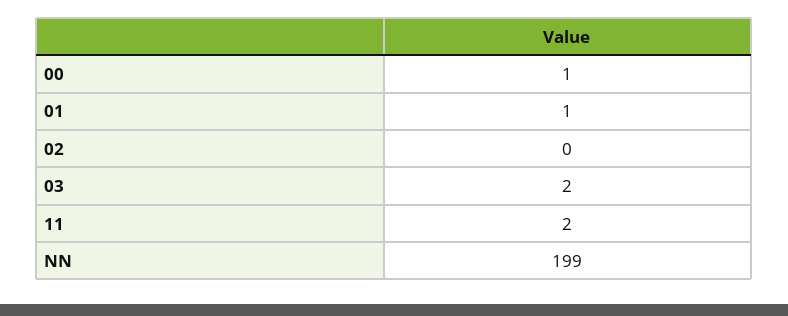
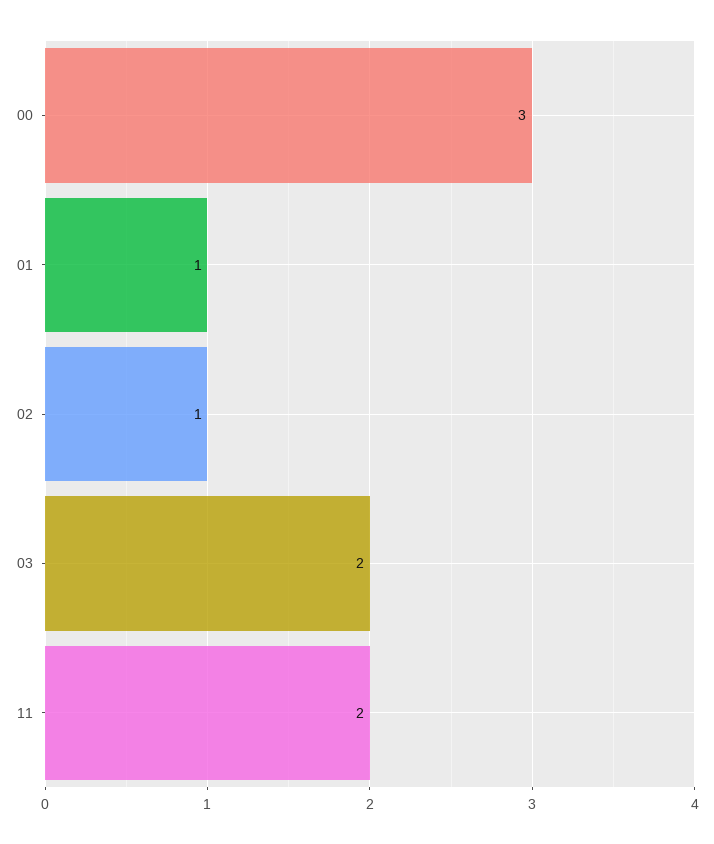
00: 1 -> 3
02: 0 -> 1
NN: 199 -> none

